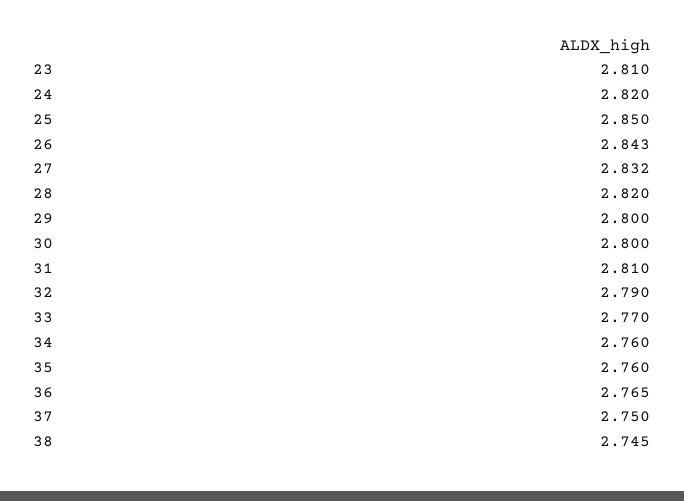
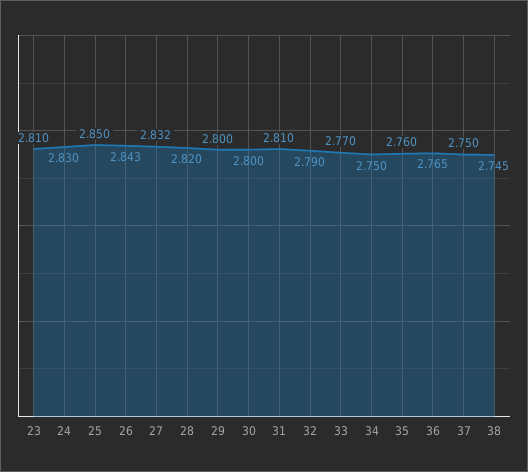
24: 2.82 -> 2.83
34: 2.76 -> 2.75

